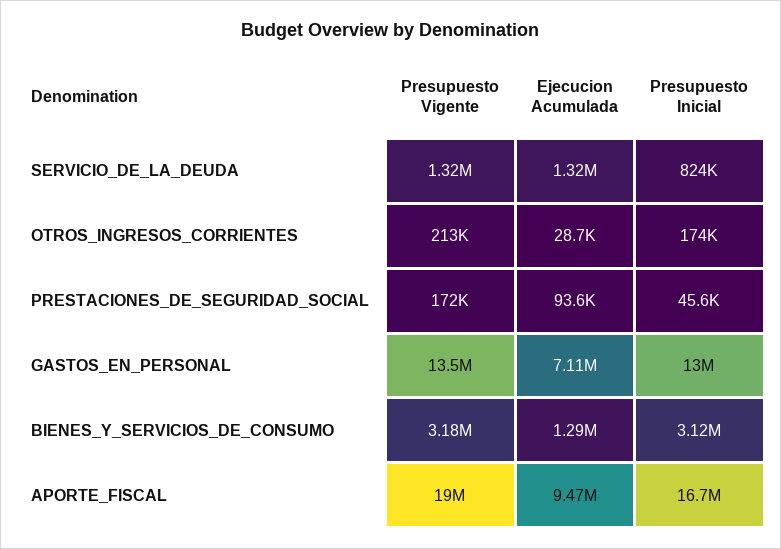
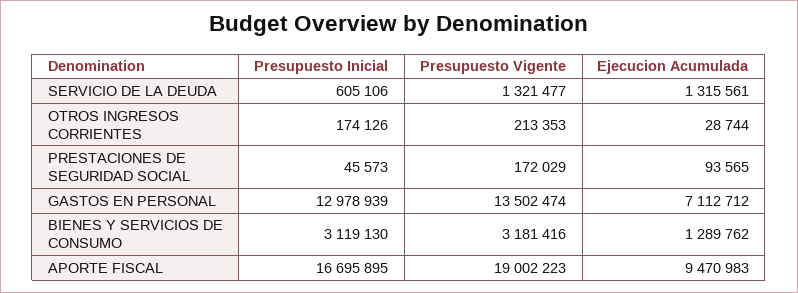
Presupuesto Inicial, SERVICIO_DE_LA_DEUDA: 824000 -> 605106

